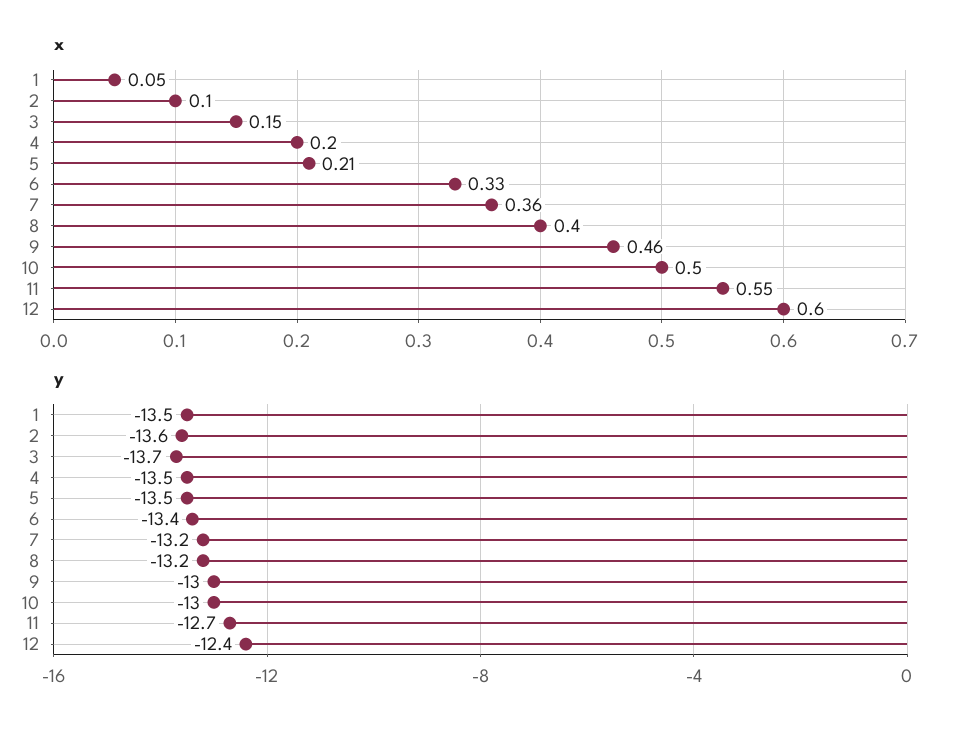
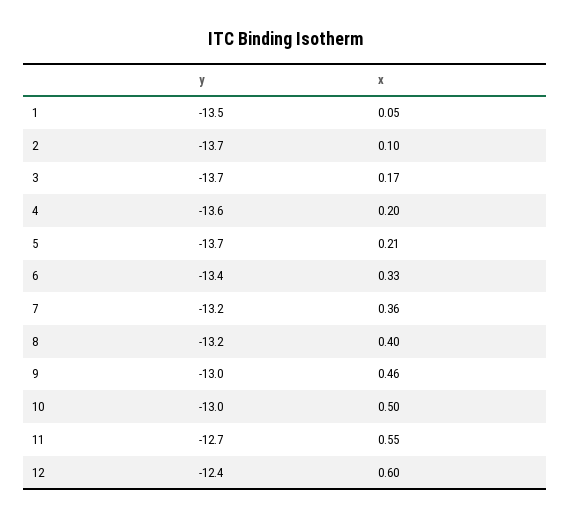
x, 3: 0.15 -> 0.17
y, 2: -13.6 -> -13.7
y, 4: -13.5 -> -13.6
y, 5: -13.5 -> -13.7

